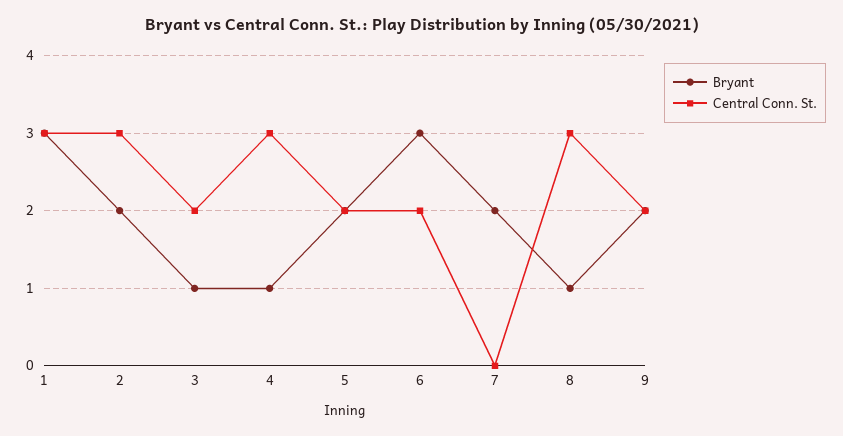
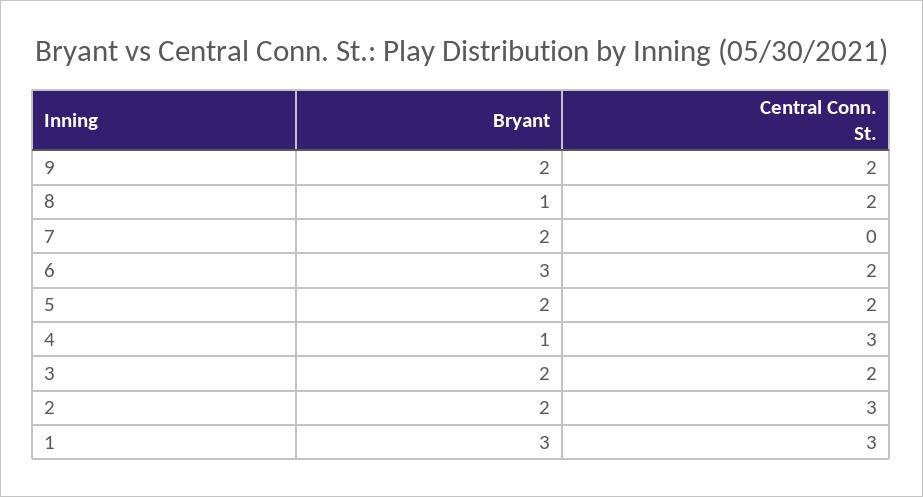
Bryant, 3: 1 -> 2
Central Conn. St., 8: 3 -> 2

